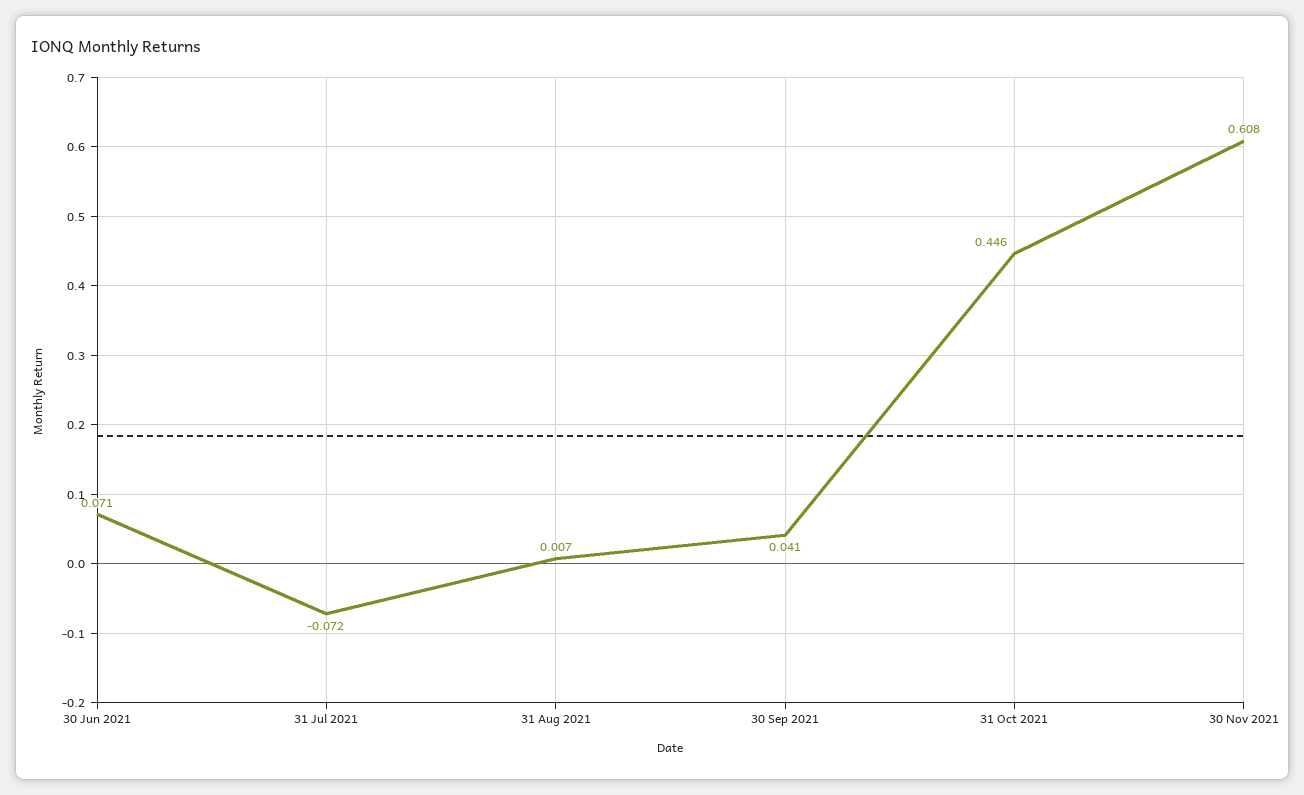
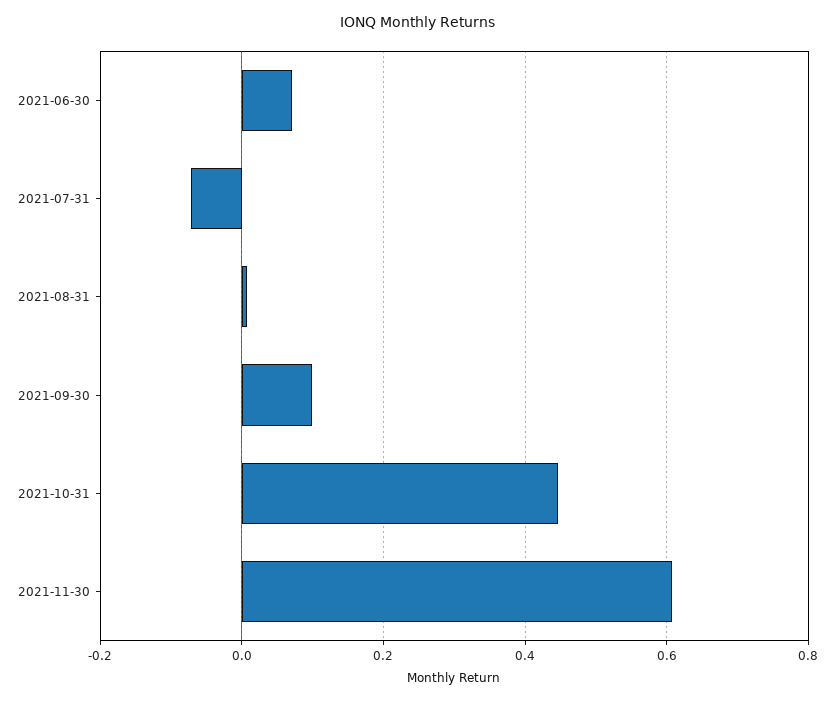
30 Sep 2021: 0.041 -> 0.1

